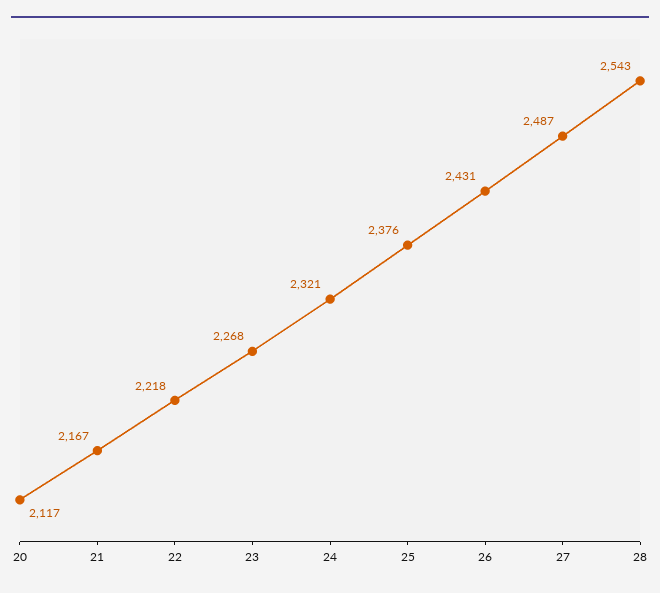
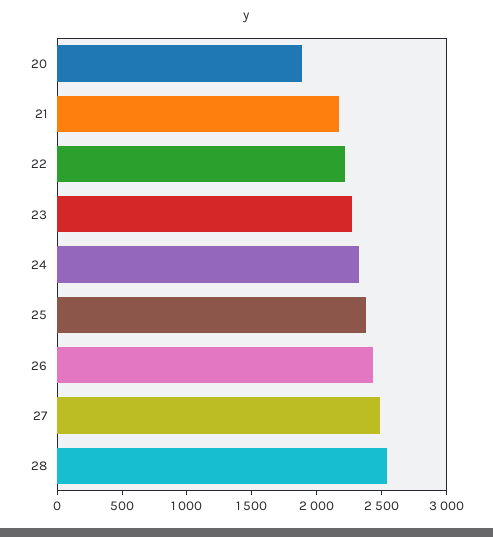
20: 2117 -> 1900

